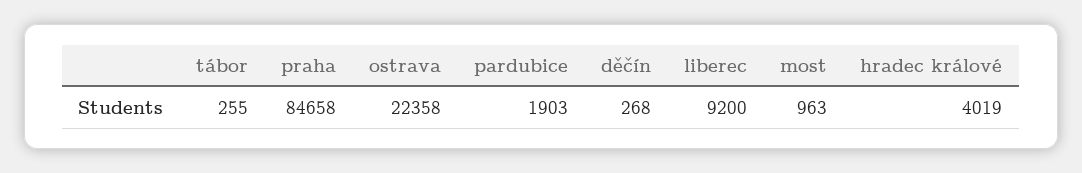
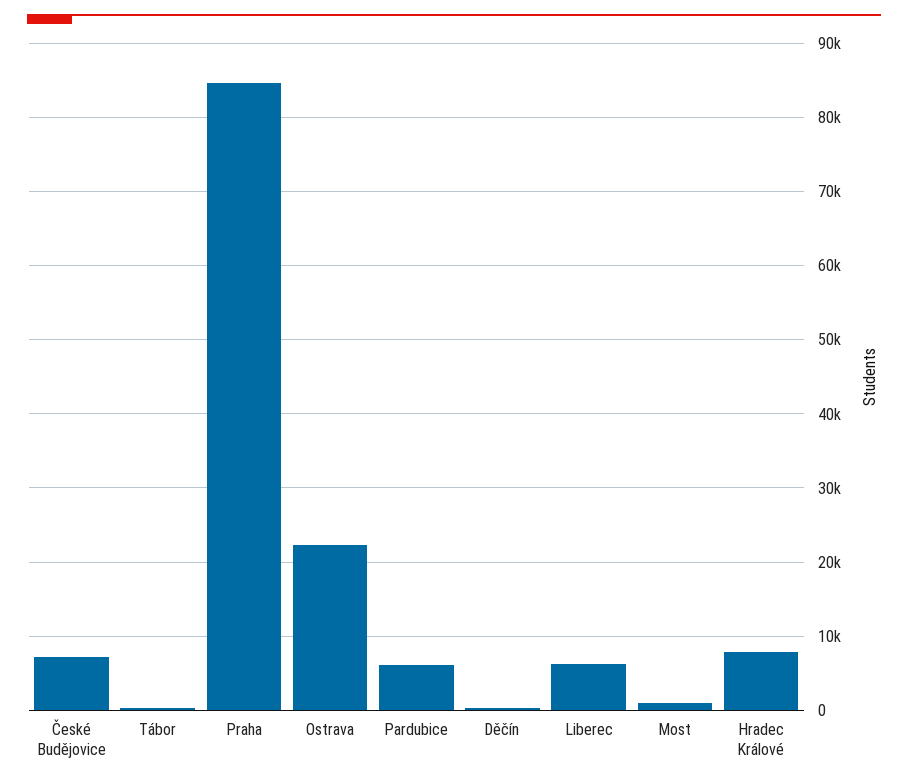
pardubice: 1903 -> 6000
liberec: 9200 -> 6000
hradec králové: 4019 -> 8000
České Budějovice: none -> 7000

